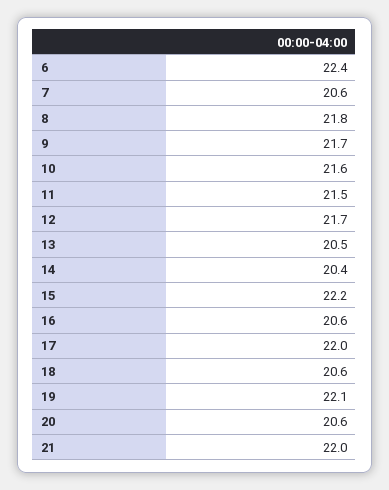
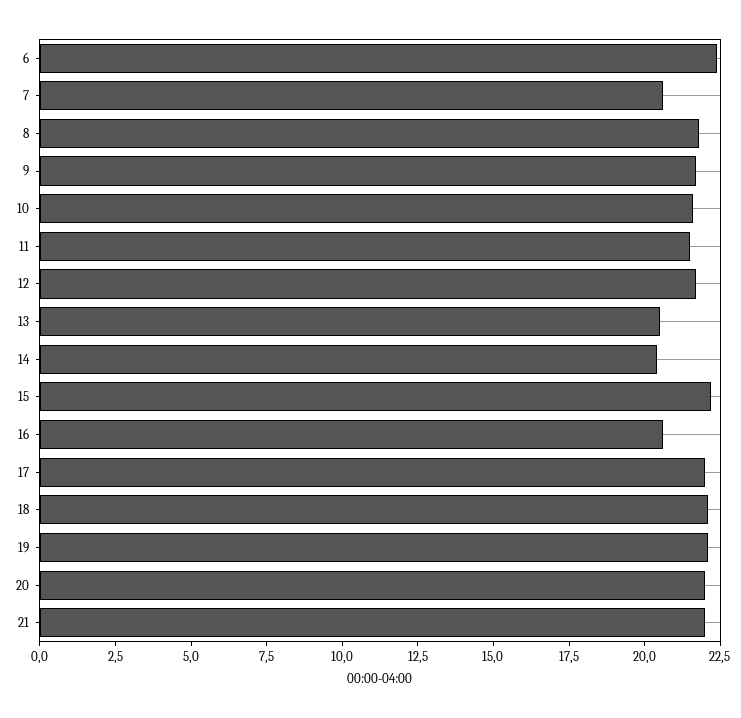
18: 20.6 -> 22
20: 20.6 -> 22

